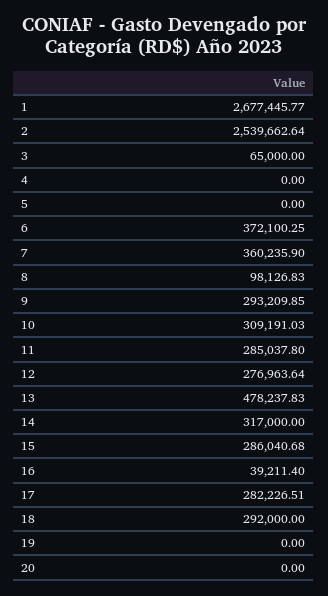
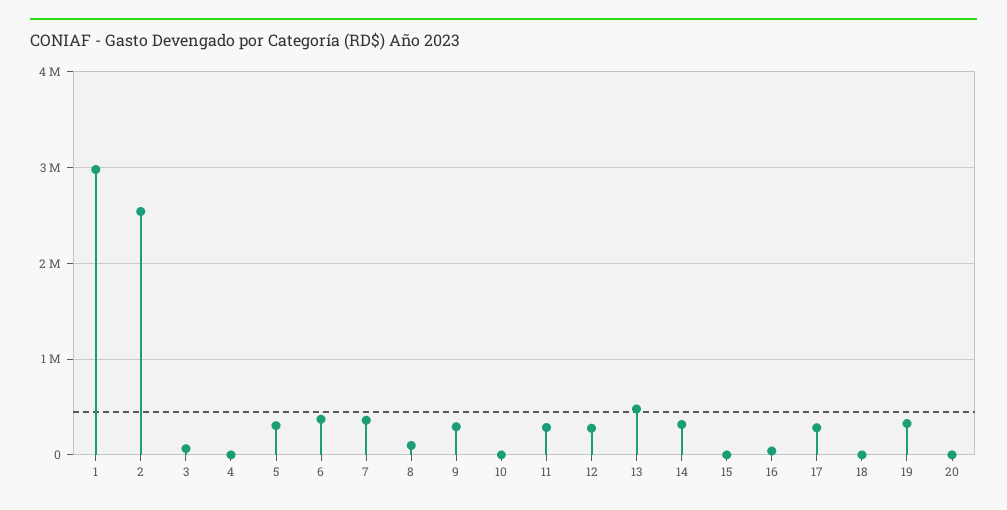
1: 2677445.77 -> 3000000
5: 0 -> 300000
10: 309191.03 -> 0
15: 286040.68 -> 0
18: 292000 -> 0
19: 0 -> 300000

